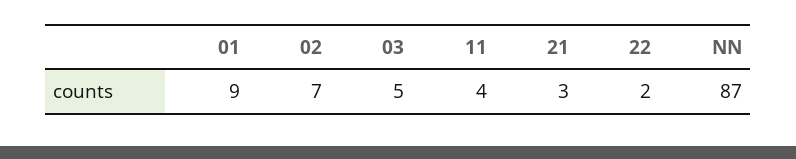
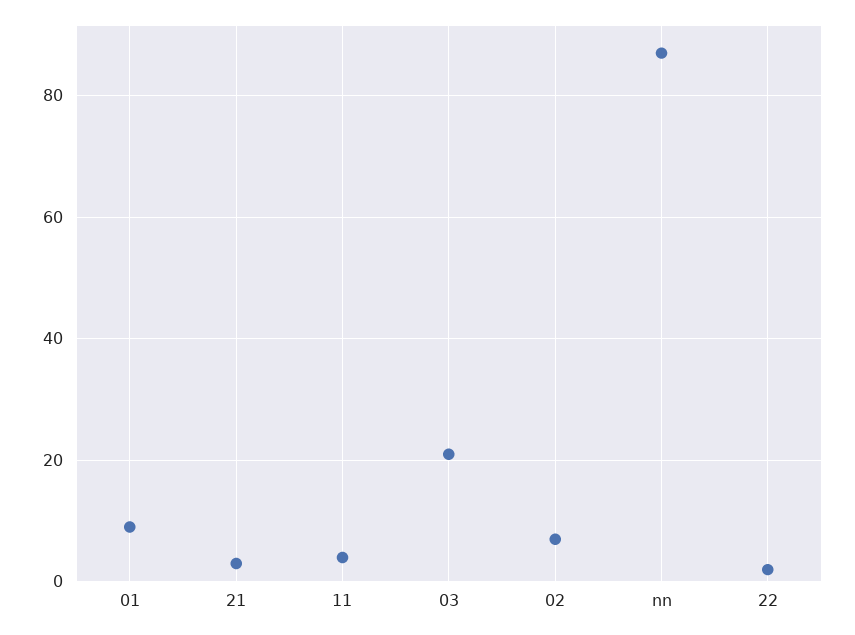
03: 5 -> 20

